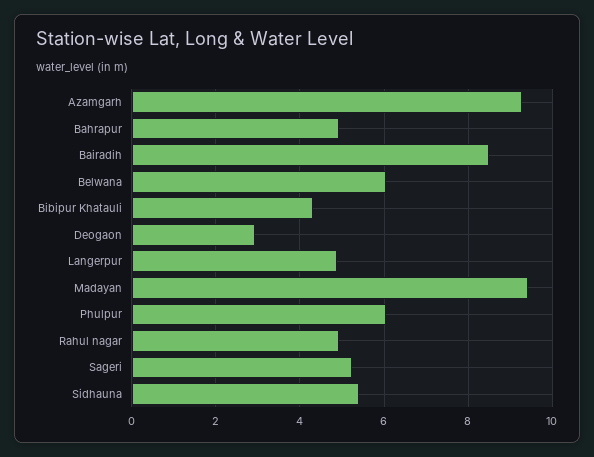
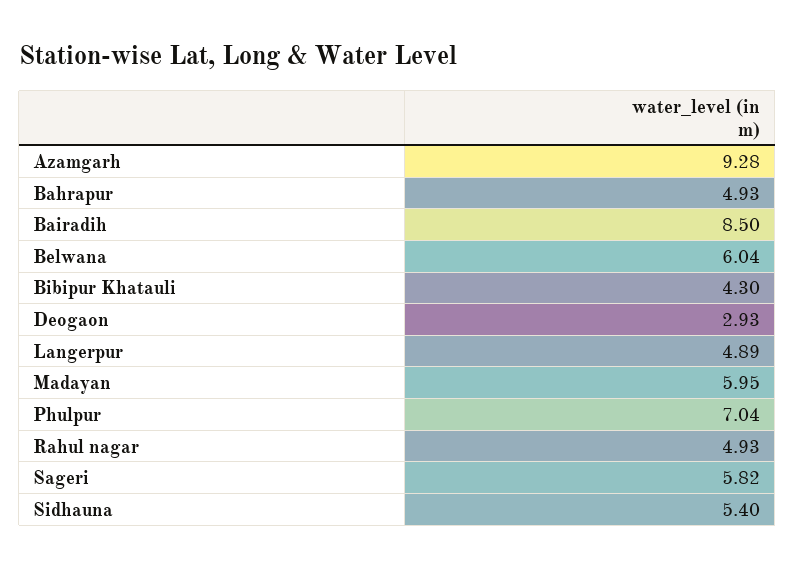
Madayan: 9.4 -> 5.95
Phulpur: 6 -> 7.04
Sageri: 5.2 -> 5.82

